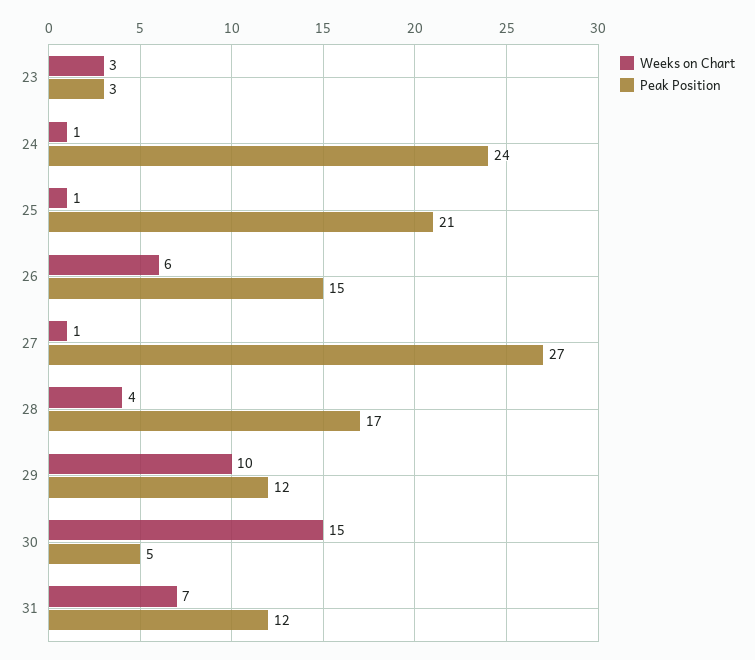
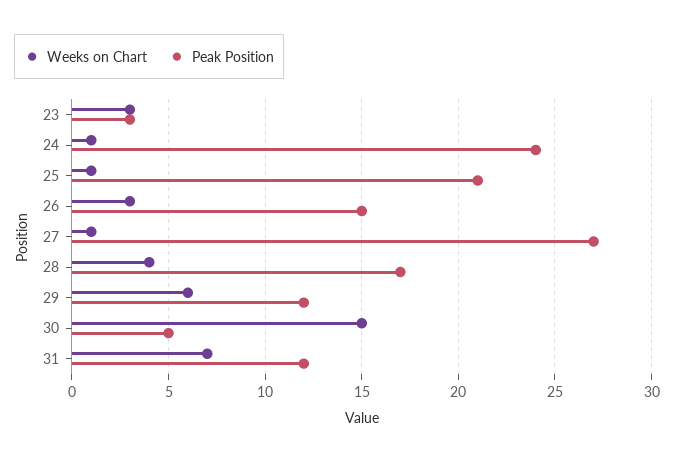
Weeks on Chart, 26: 6 -> 3
Weeks on Chart, 29: 10 -> 6

